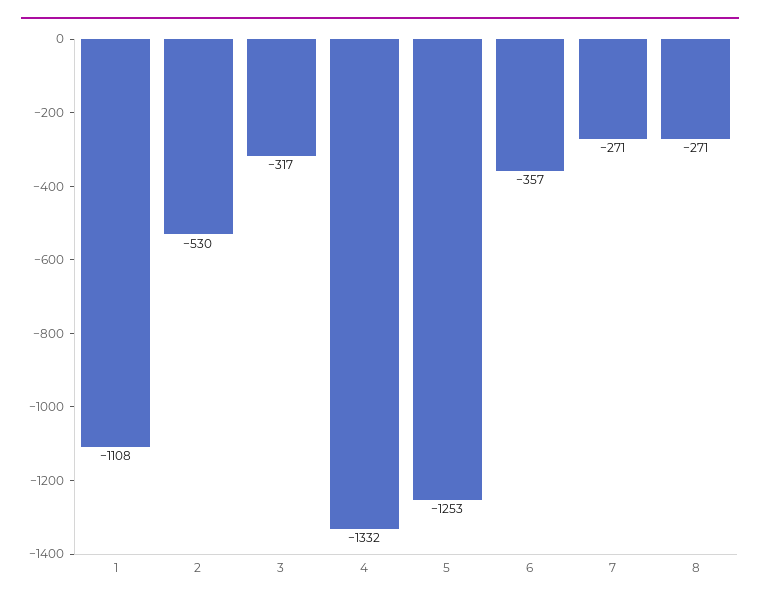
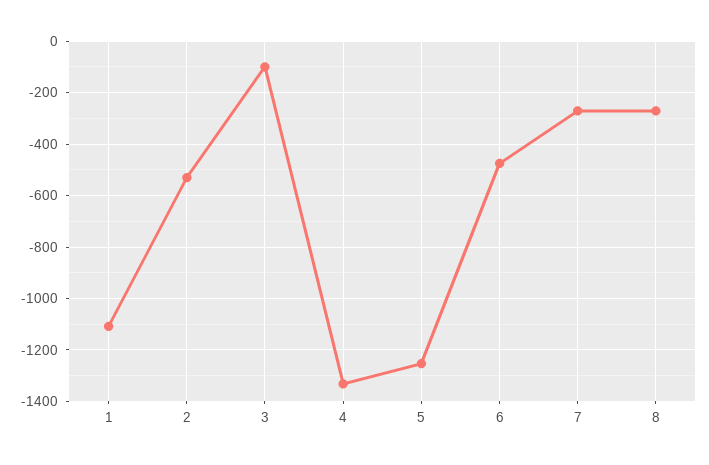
3: -317 -> -100
6: -357 -> -475

